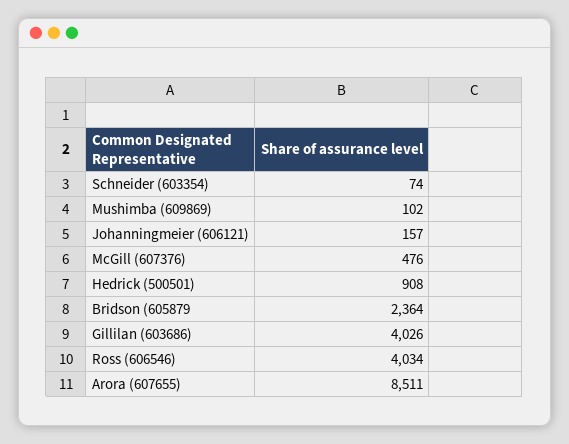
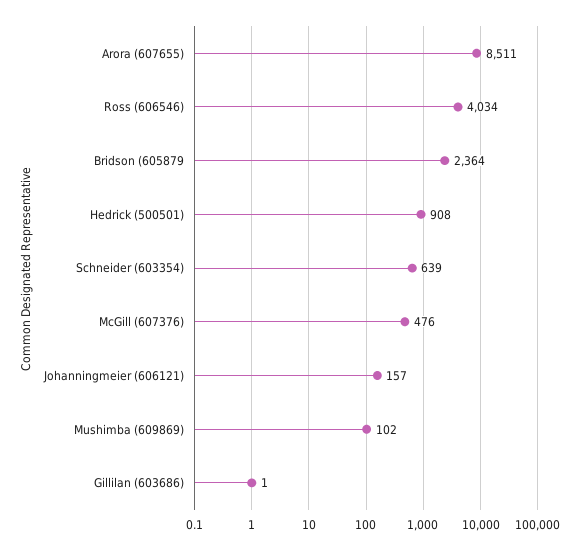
Schneider (603354): 74 -> 639
Gillilan (603686): 4026 -> 1

